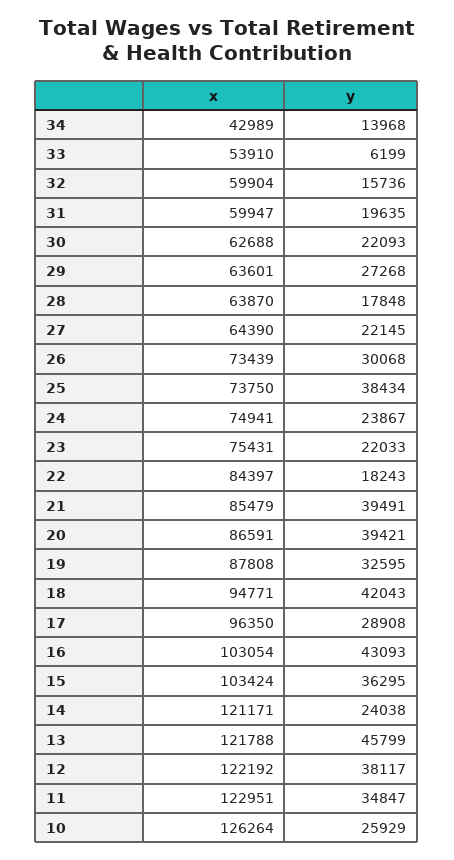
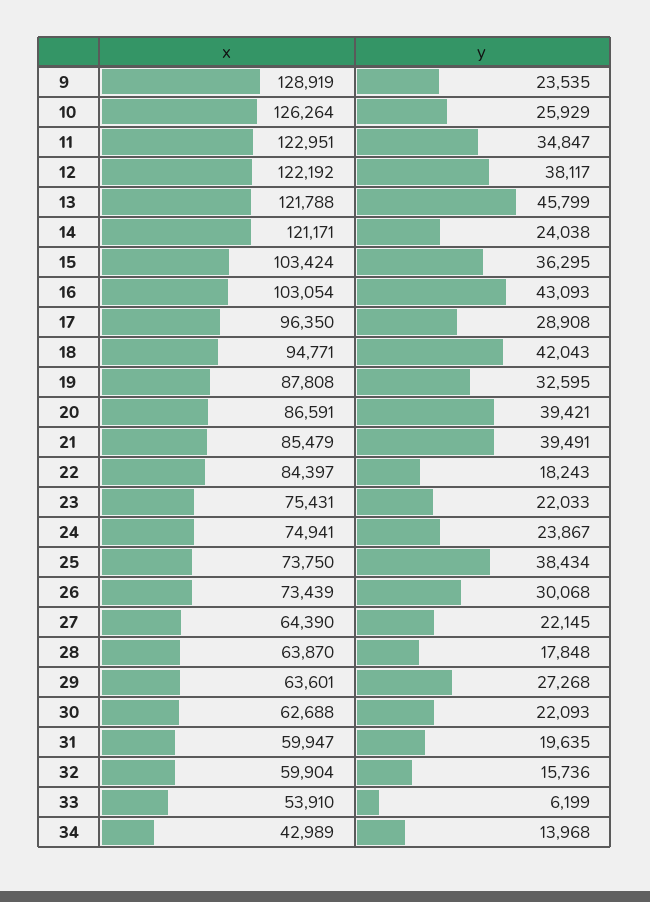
x, 9: none -> 128919
y, 9: none -> 23535

